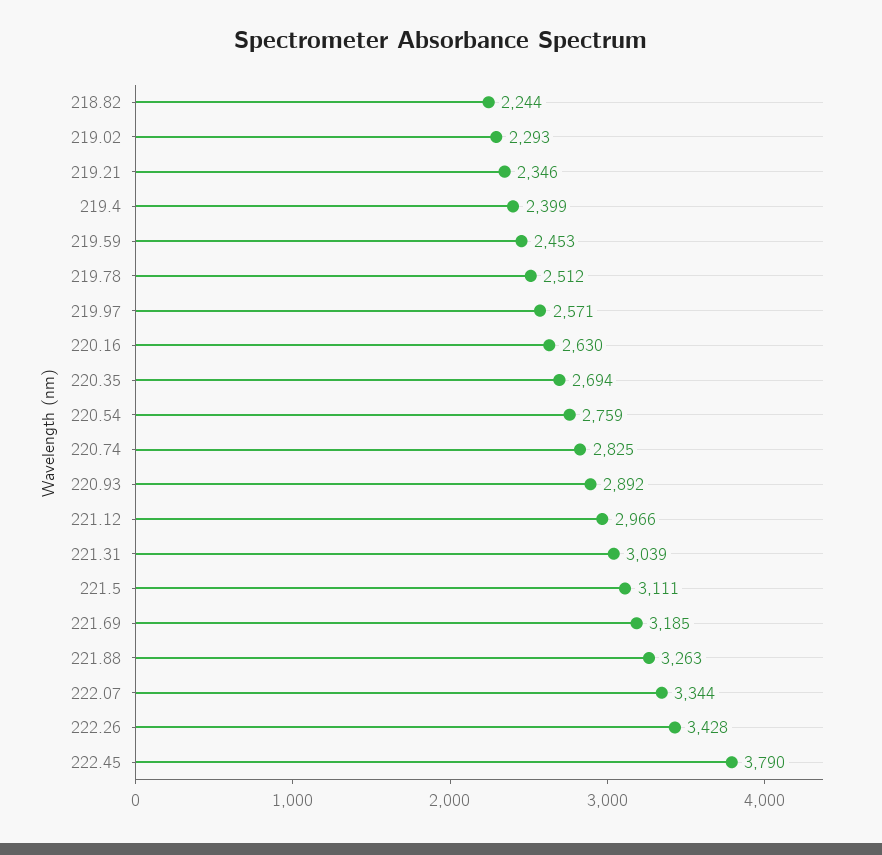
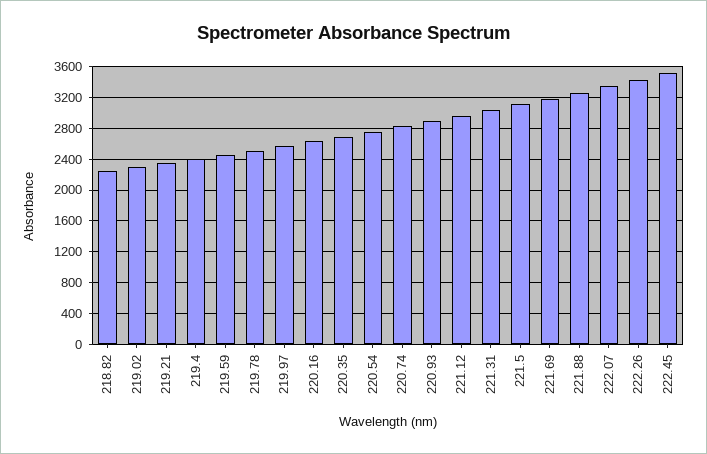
222.45: 3790 -> 3500

